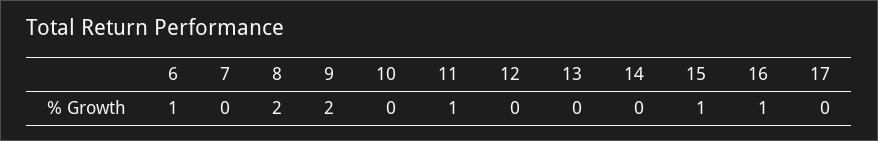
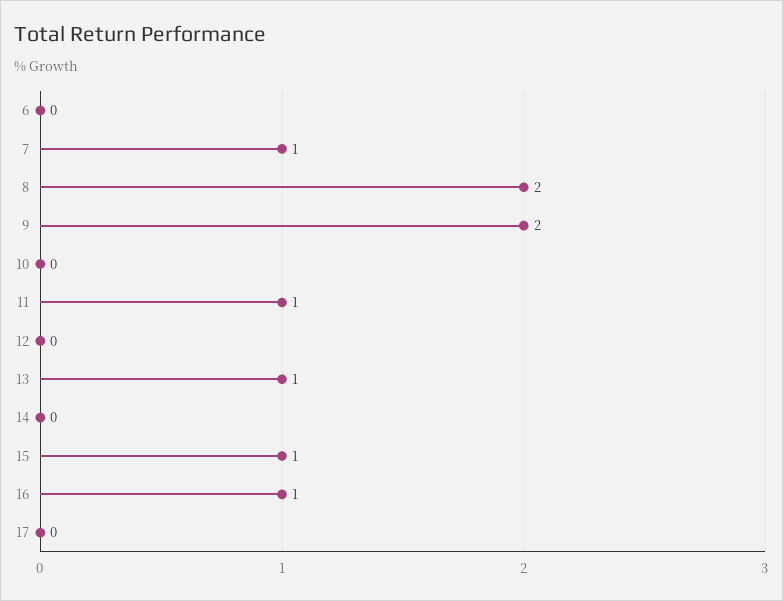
6: 1 -> 0
7: 0 -> 1
13: 0 -> 1

